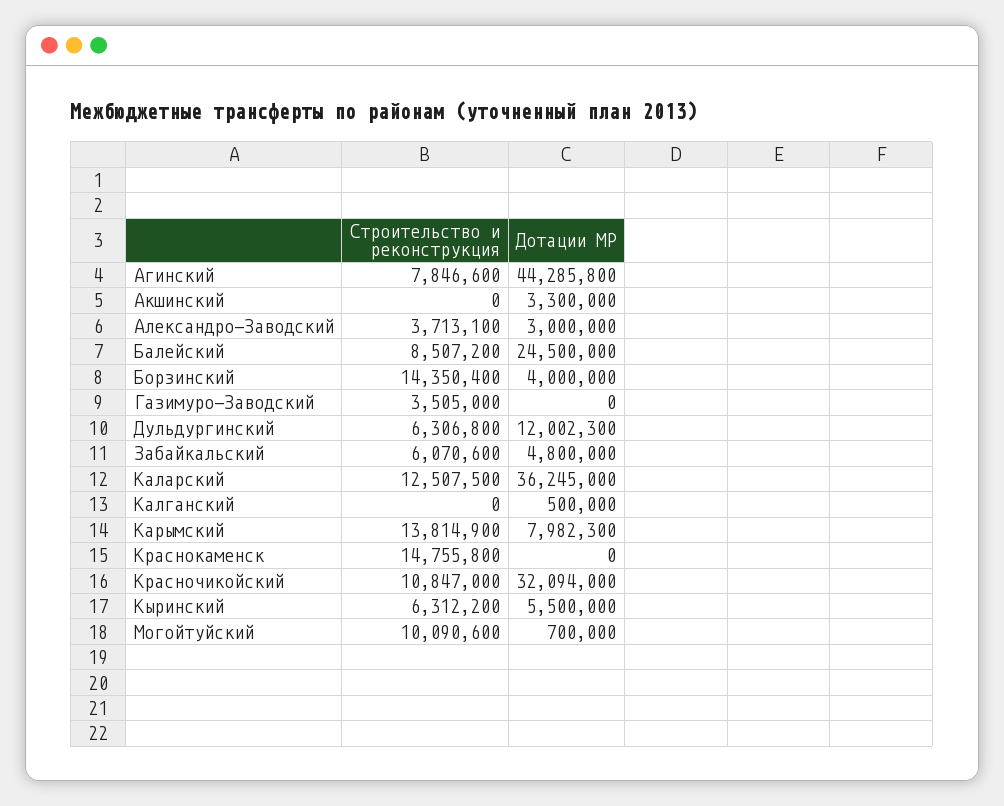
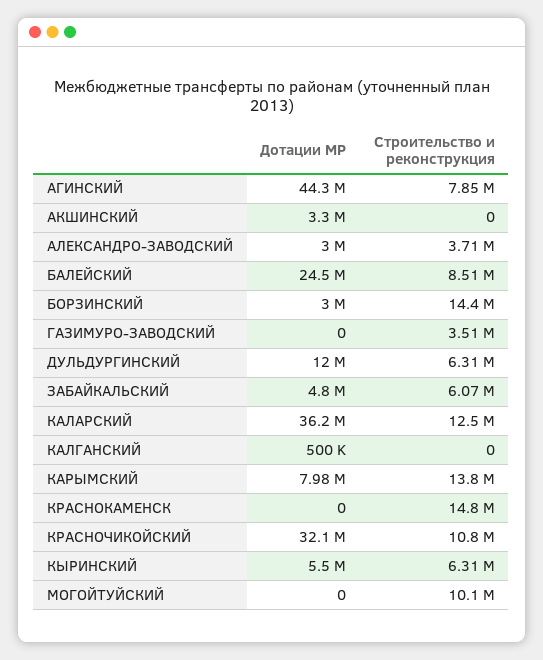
Дотации МР, Борзинский: 4000000 -> 3000000
Дотации МР, Могойтуйский: 700000 -> 0

